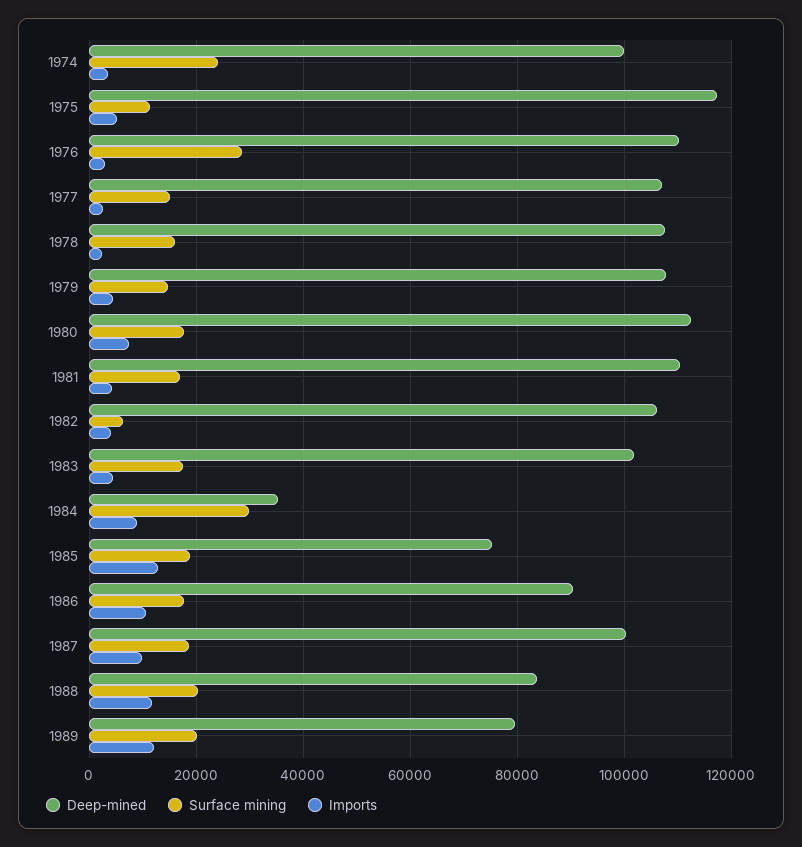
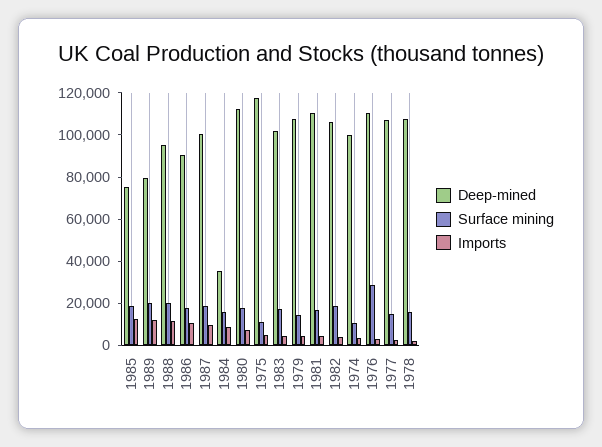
Surface mining, 1974: 24000 -> 10000
Surface mining, 1982: 6000 -> 20000
Surface mining, 1984: 30000 -> 15000
Deep-mined, 1988: 84000 -> 95000

